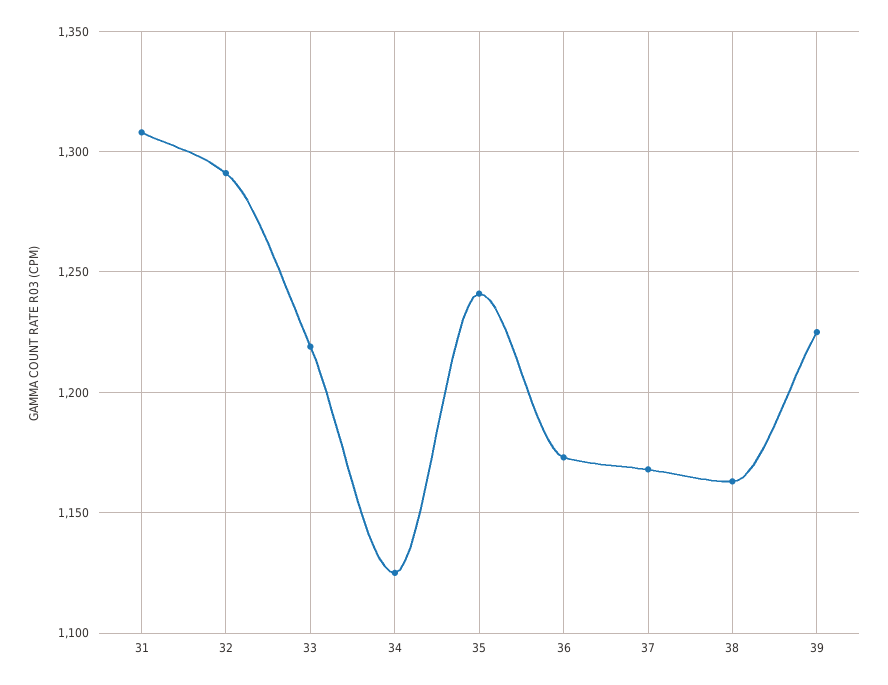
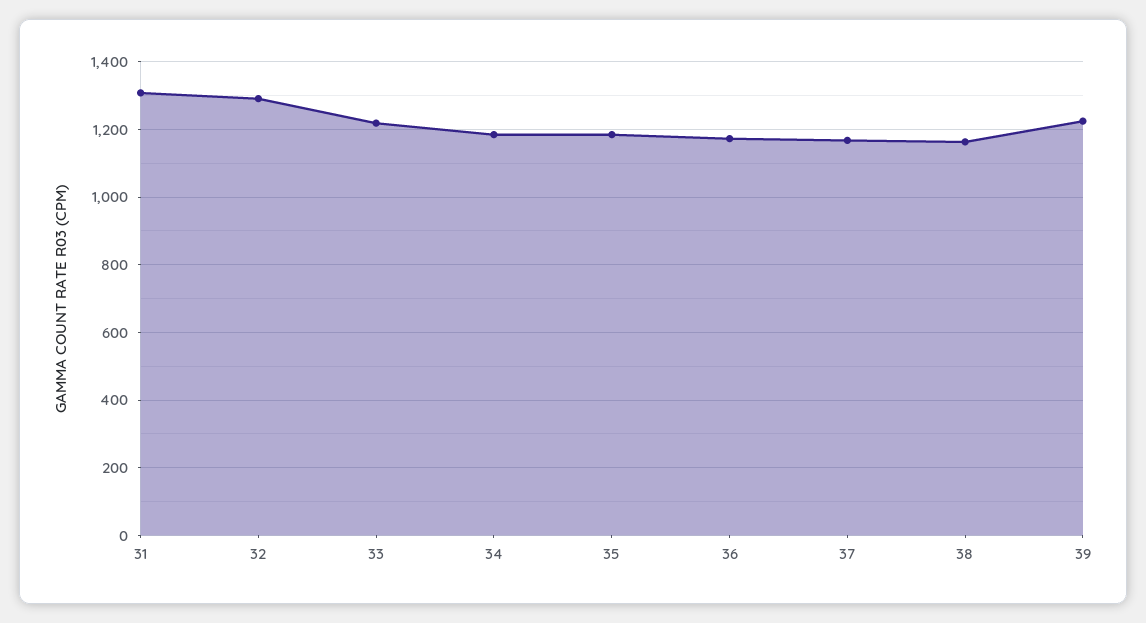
34: 1125 -> 1180
35: 1240 -> 1180

